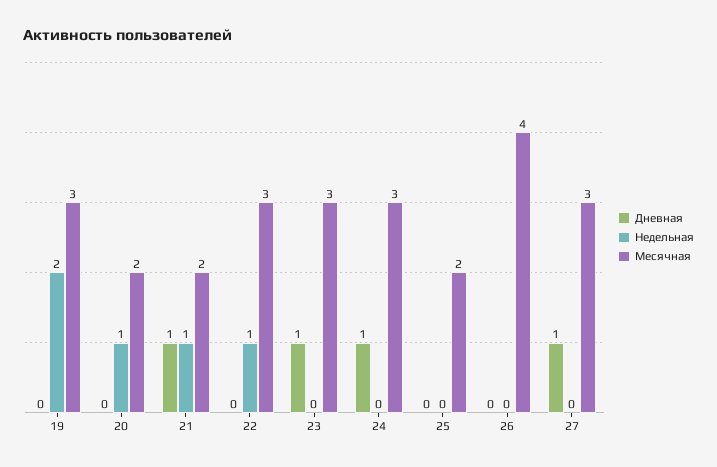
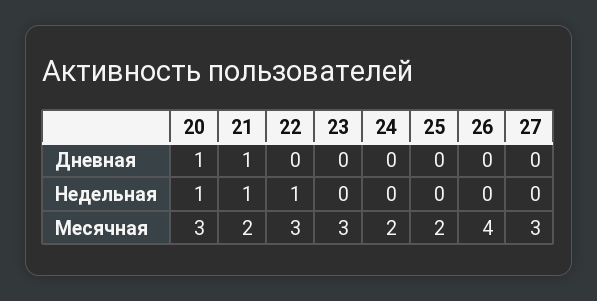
Дневная, 19: 0 -> none
Недельная, 19: 2 -> none
Месячная, 19: 3 -> none
Дневная, 20: 0 -> 1
Месячная, 20: 2 -> 3
Дневная, 23: 1 -> 0
Дневная, 24: 1 -> 0
Месячная, 24: 3 -> 2
Дневная, 27: 1 -> 0

